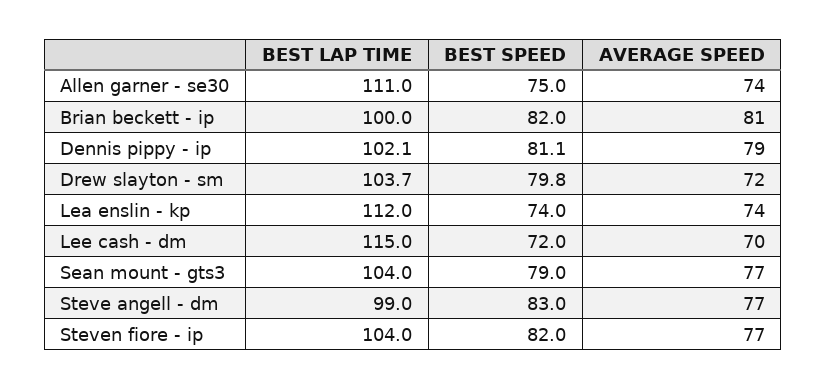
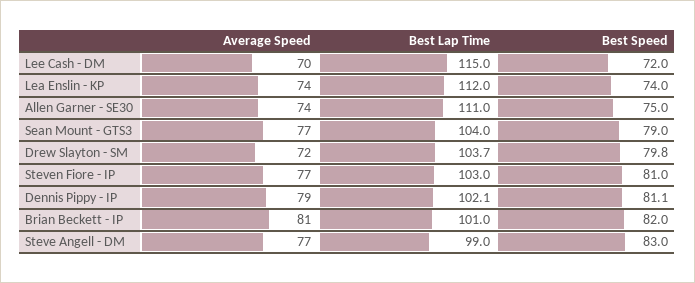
BEST LAP TIME, Brian beckett - ip: 100 -> 101
BEST LAP TIME, Steven fiore - ip: 104 -> 103
BEST SPEED, Steven fiore - ip: 82 -> 81

